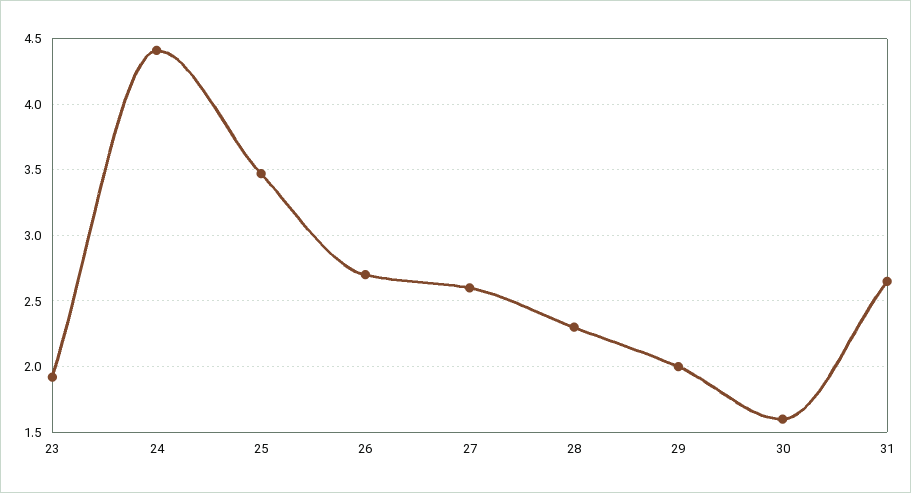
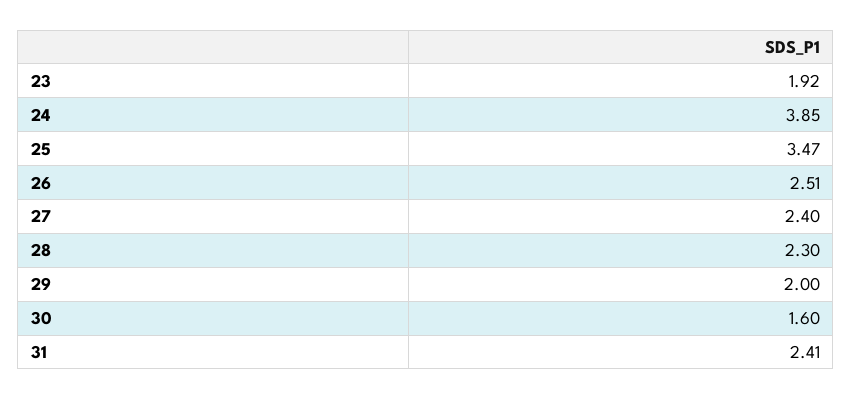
24: 4.4 -> 3.85
26: 2.7 -> 2.51
27: 2.6 -> 2.4
31: 2.65 -> 2.41

